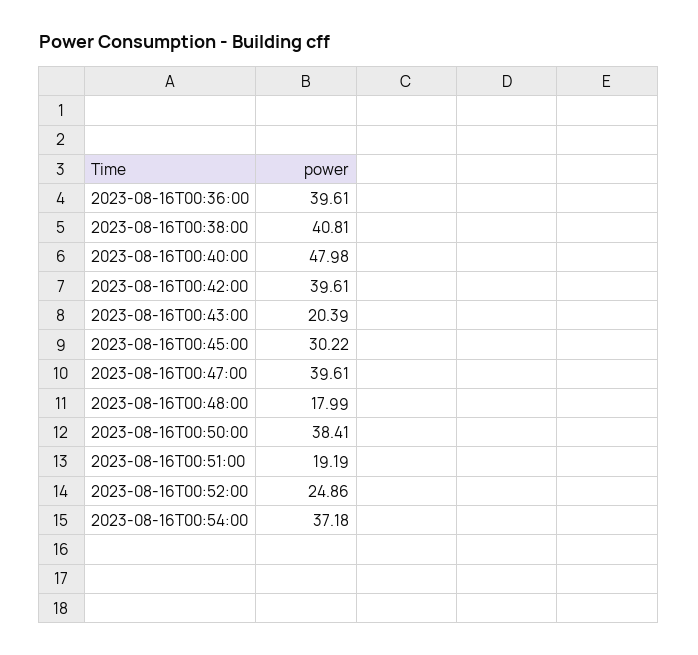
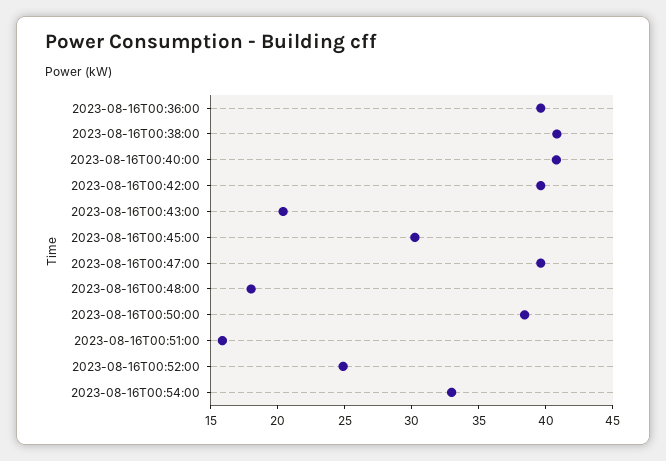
2023-08-16T00:40:00: 47.98 -> 41
2023-08-16T00:51:00: 19.19 -> 16
2023-08-16T00:54:00: 37.18 -> 33

